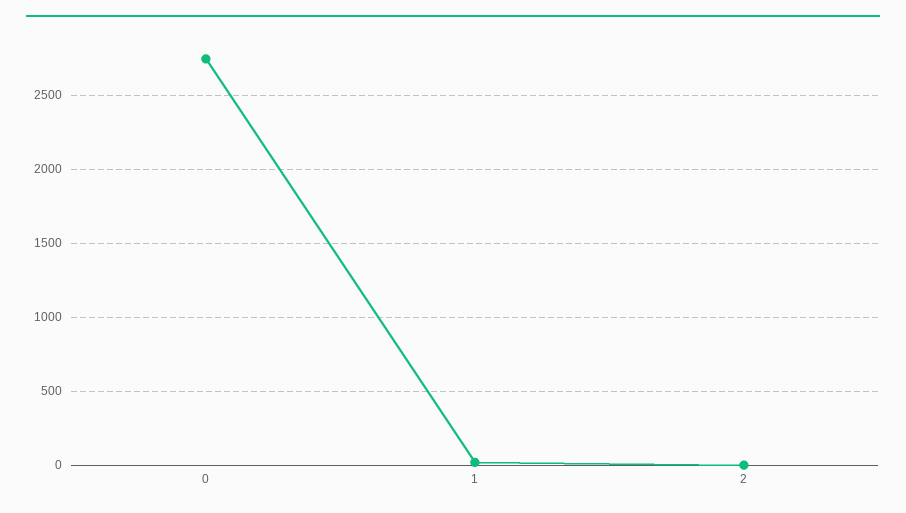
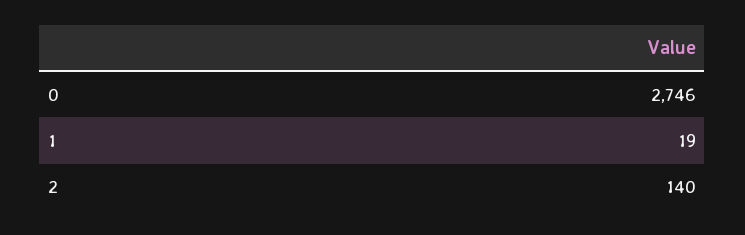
2: 0 -> 140

